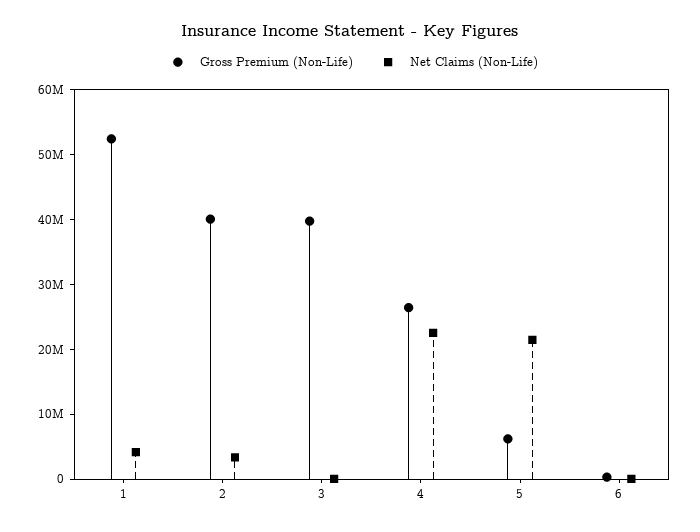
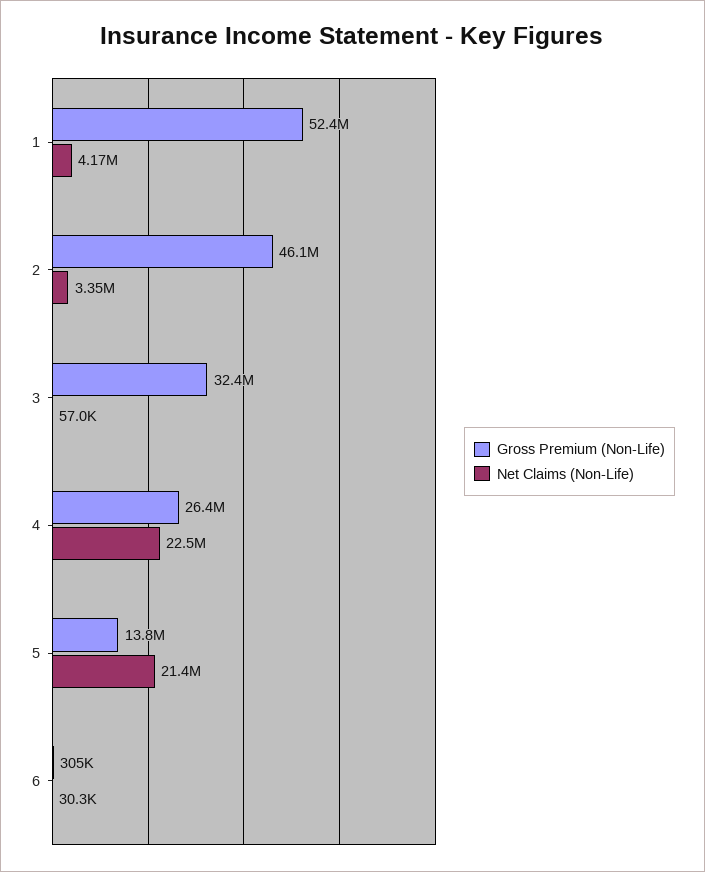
Gross Premium (Non-Life), 2: 40000000 -> 46100000
Gross Premium (Non-Life), 3: 40000000 -> 32400000
Gross Premium (Non-Life), 5: 6000000 -> 13800000

